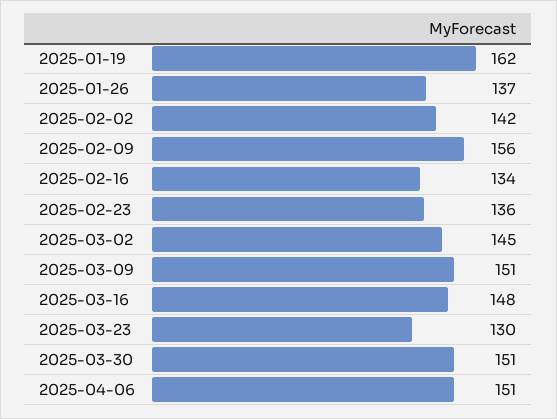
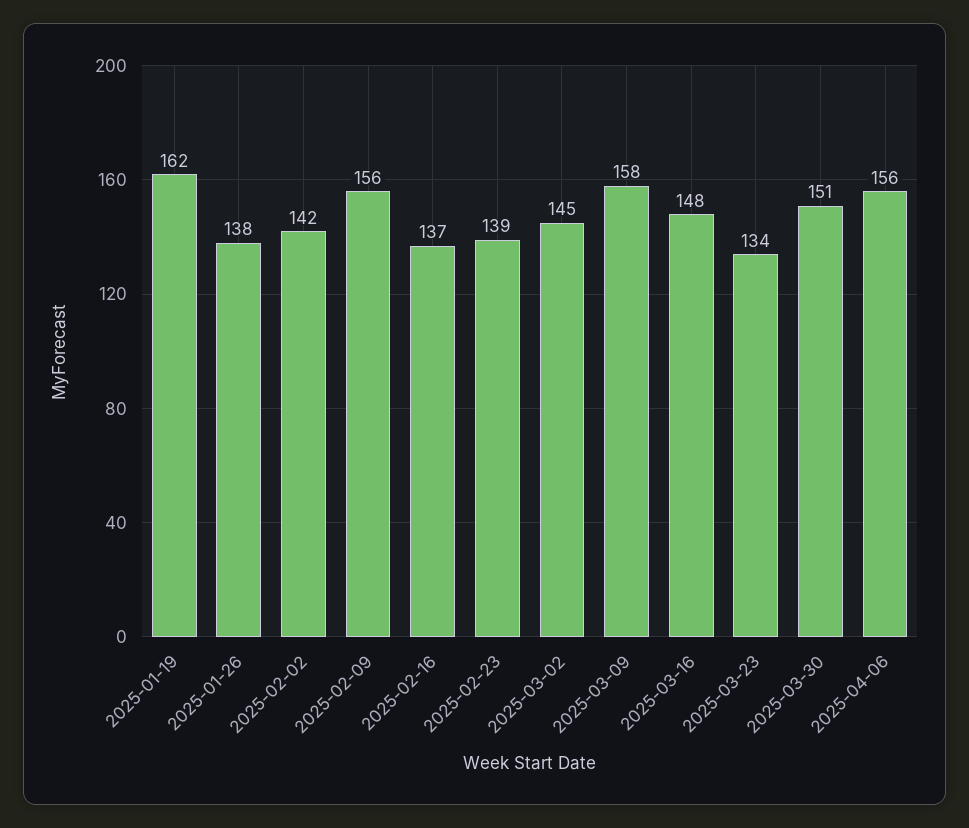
2025-01-26: 137 -> 138
2025-02-16: 134 -> 137
2025-02-23: 136 -> 139
2025-03-09: 151 -> 158
2025-03-23: 130 -> 134
2025-04-06: 151 -> 156

